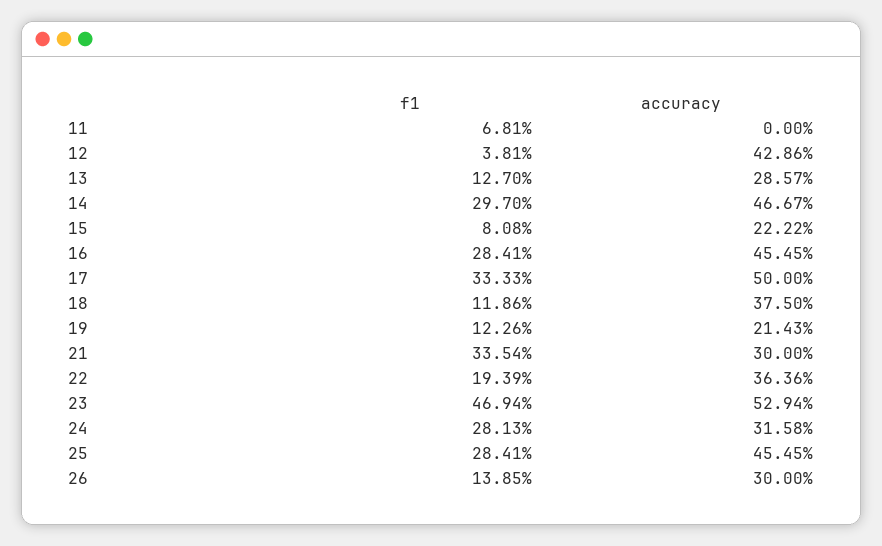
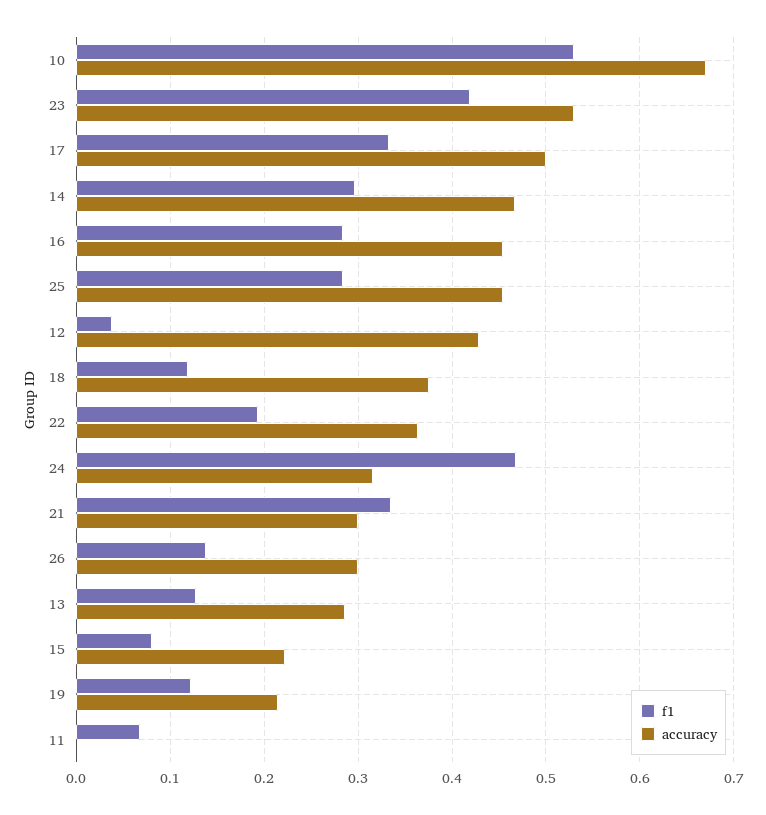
f1, 23: 0.4694 -> 0.42
f1, 24: 0.2813 -> 0.47
f1, 10: none -> 0.53
accuracy, 10: none -> 0.67

